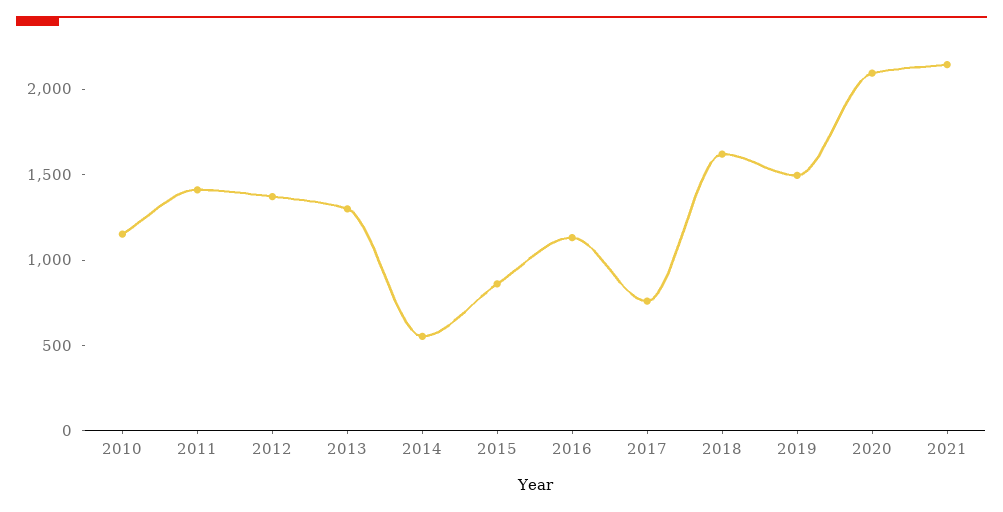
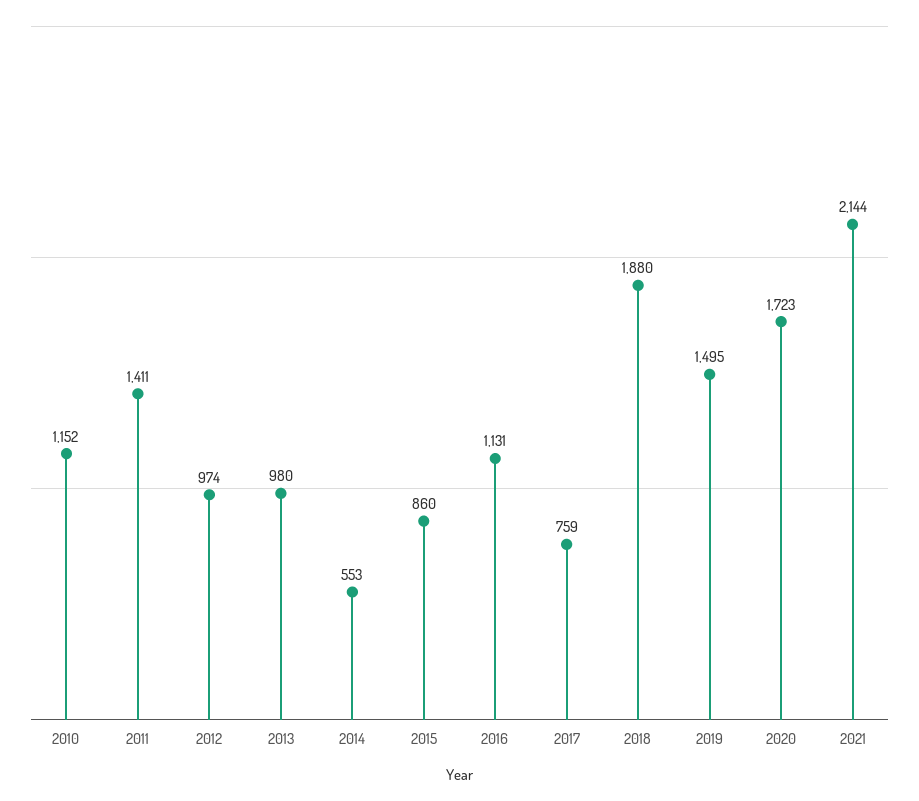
2012: 1400 -> 974
2013: 1300 -> 980
2018: 1600 -> 1880
2020: 2100 -> 1723

